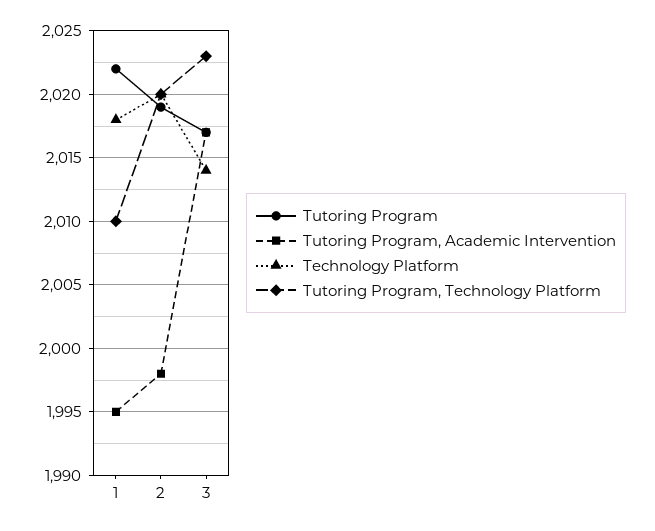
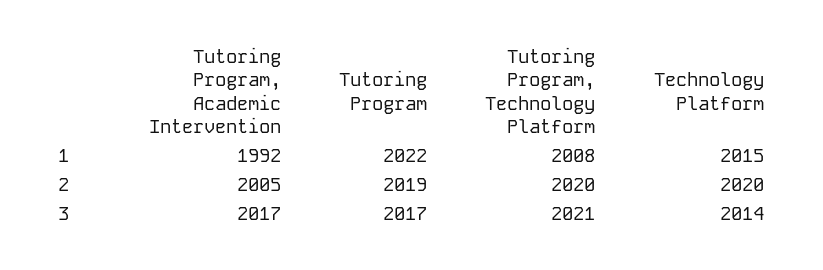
Tutoring Program, Academic Intervention, 1: 1995 -> 1992
Technology Platform, 1: 2018 -> 2015
Tutoring Program, Technology Platform, 1: 2010 -> 2008
Tutoring Program, Academic Intervention, 2: 1998 -> 2005
Tutoring Program, Technology Platform, 3: 2023 -> 2021

